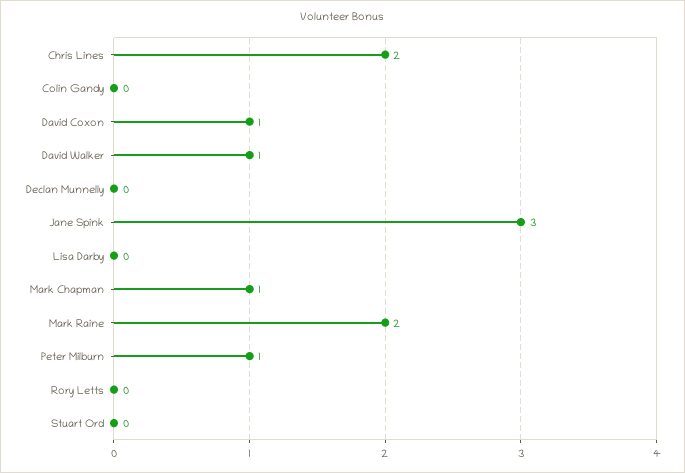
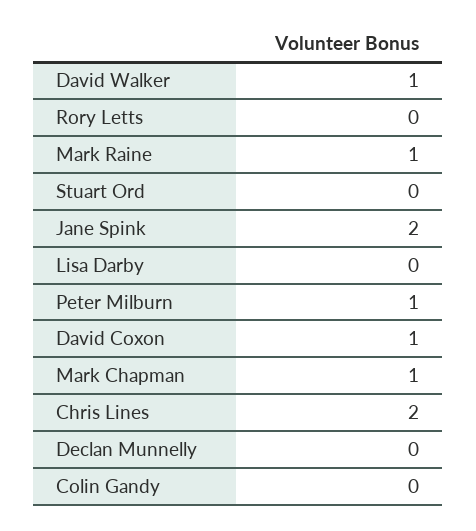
Jane Spink: 3 -> 2
Mark Raine: 2 -> 1

